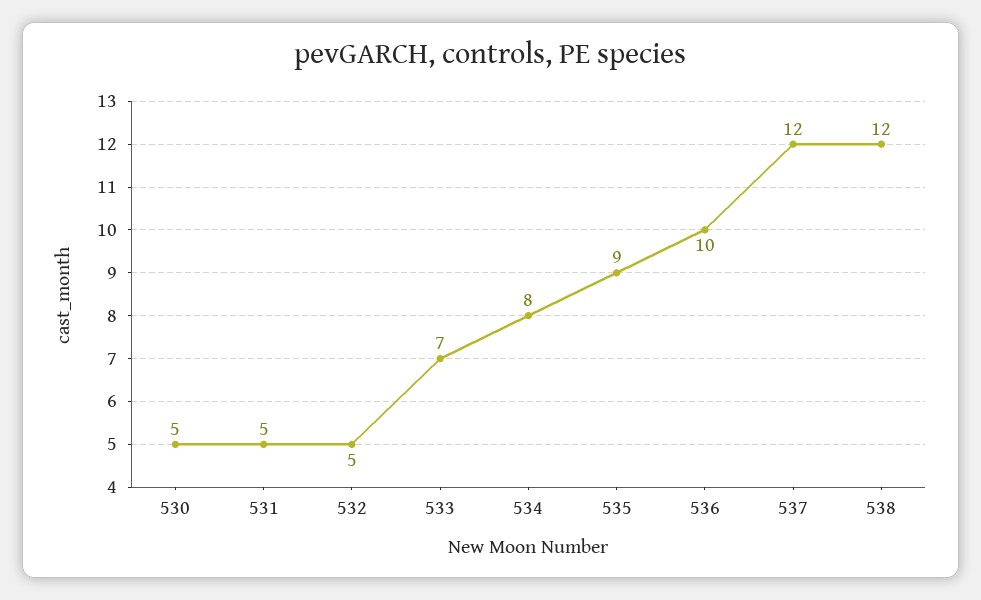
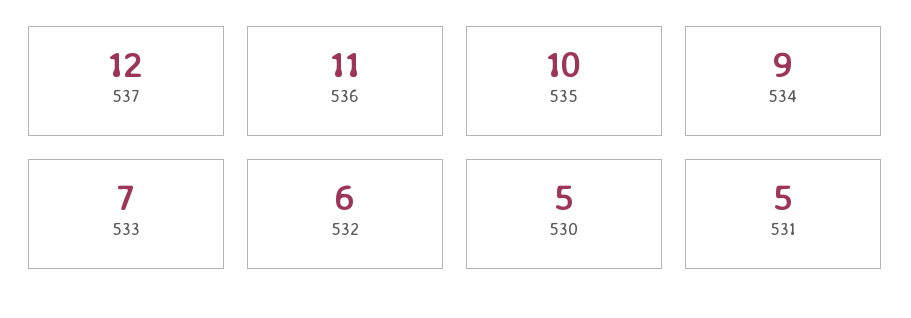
532: 5 -> 6
534: 8 -> 9
535: 9 -> 10
536: 10 -> 11
538: 12 -> none

